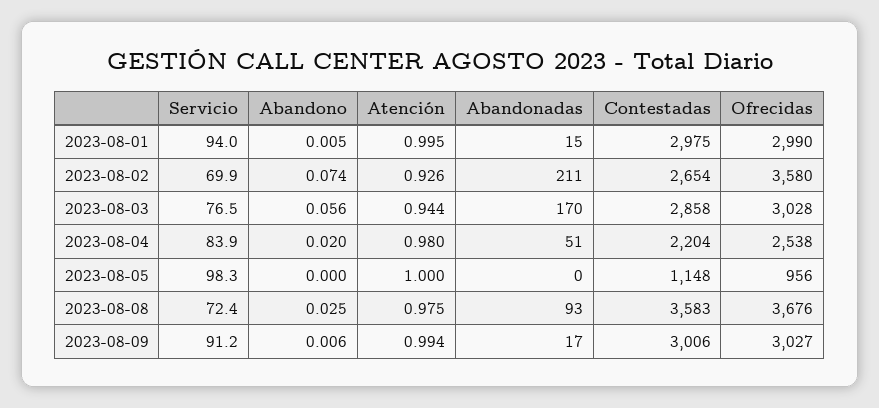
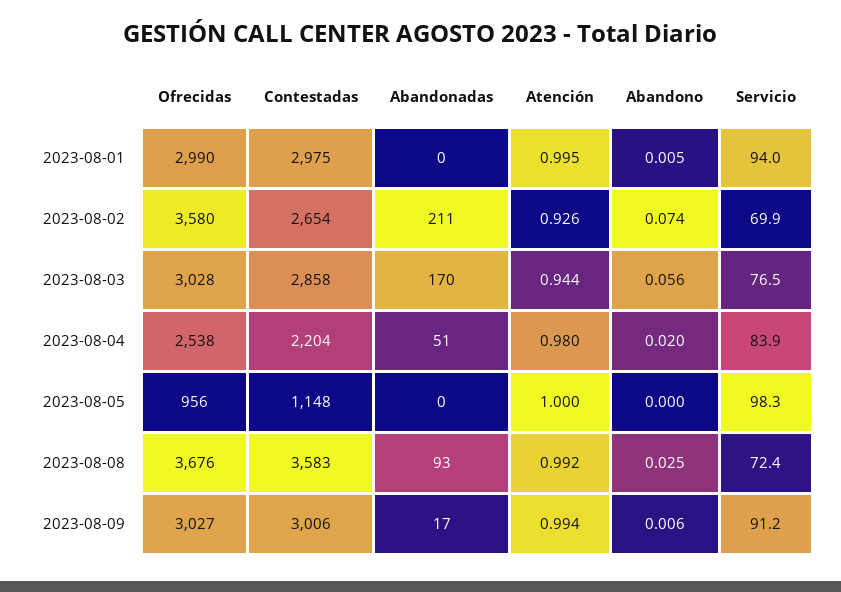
Abandonadas, 2023-08-01: 15 -> 0
Atención, 2023-08-08: 0.975 -> 0.992

